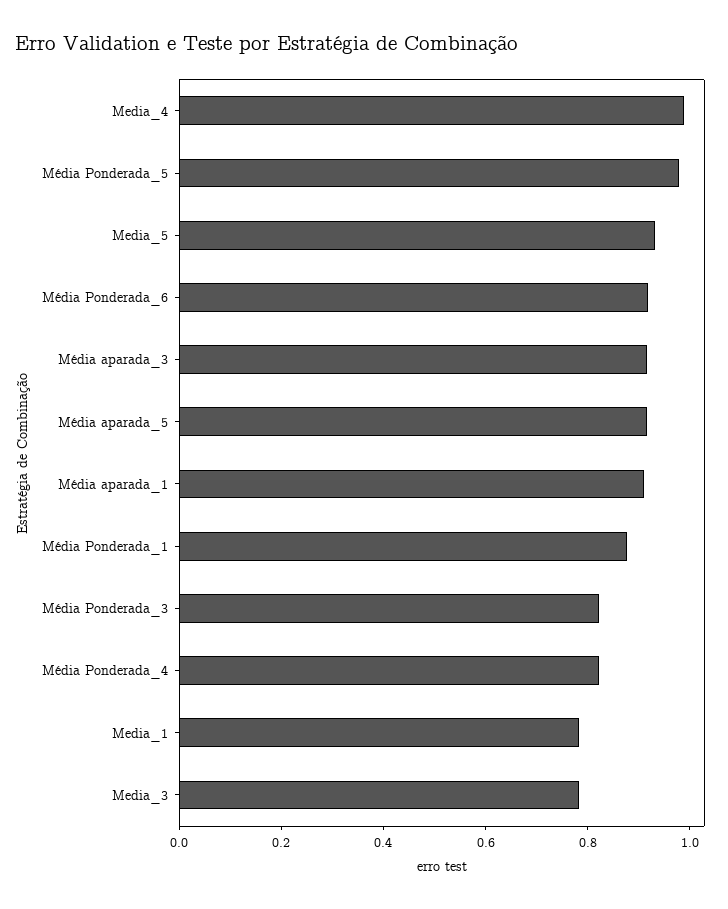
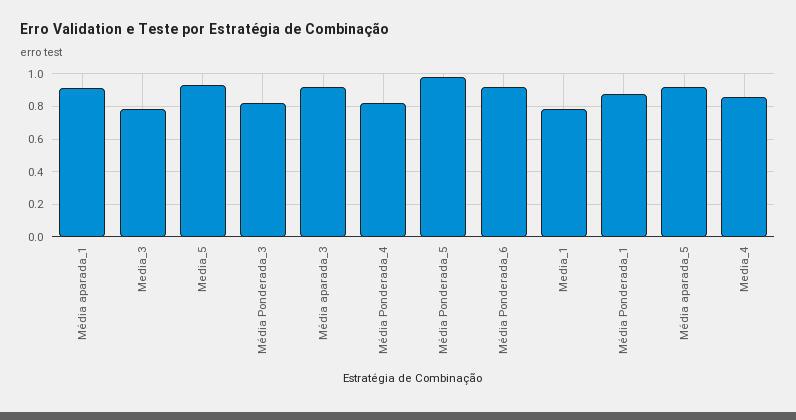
Media_4: 1 -> 0.85

